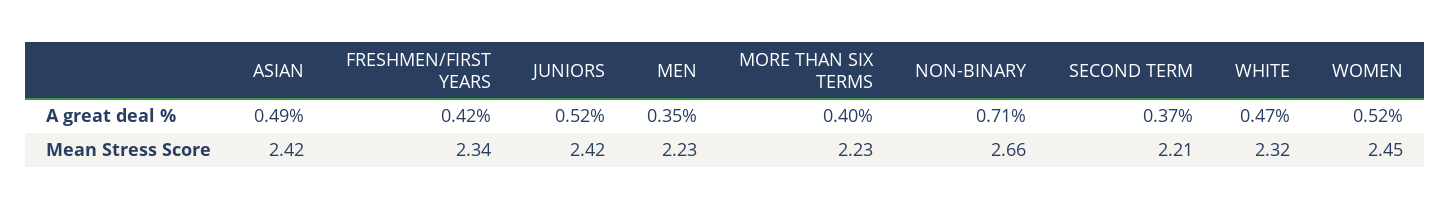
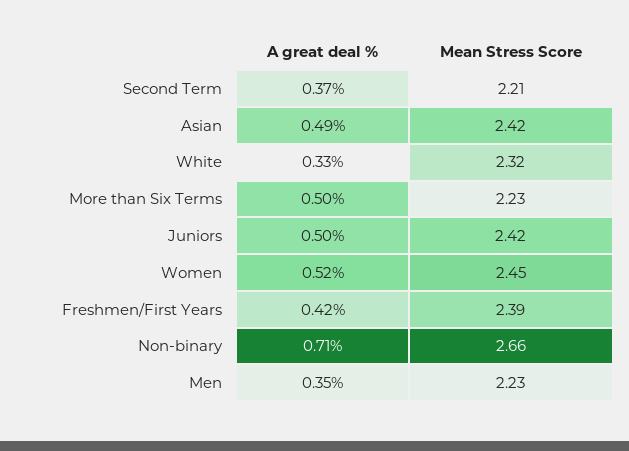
JUNIORS, A great deal %: 0.52 -> 0.5
MORE THAN SIX TERMS, A great deal %: 0.4 -> 0.5
WHITE, A great deal %: 0.47 -> 0.33
FRESHMEN/FIRST YEARS, Mean Stress Score: 2.34 -> 2.39

